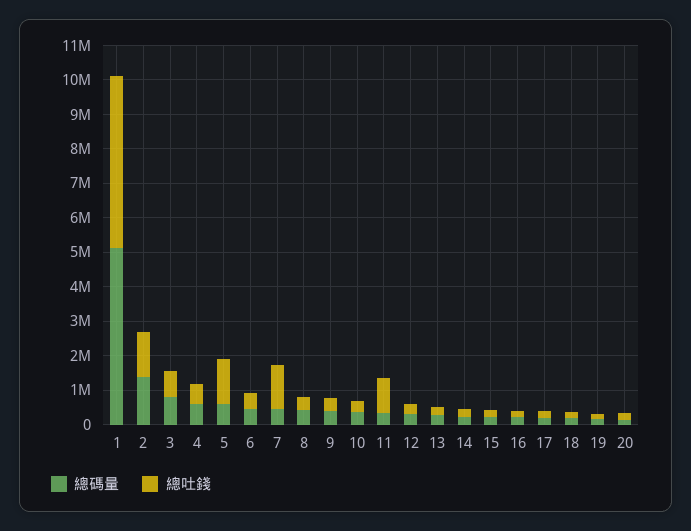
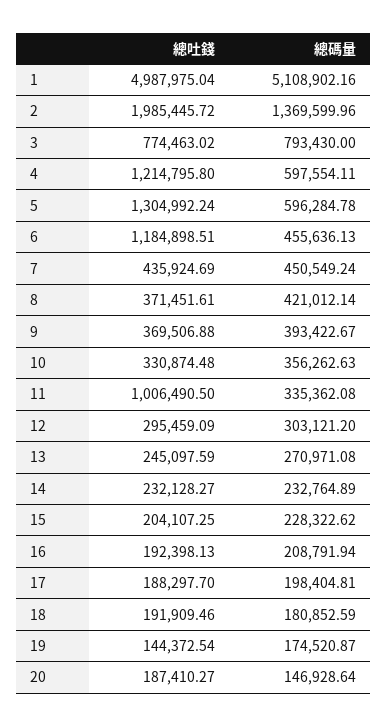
總吐錢, 2: 1250000 -> 1985445.72
總吐錢, 4: 500000 -> 1214795.8
總吐錢, 6: 500000 -> 1184898.51
總吐錢, 7: 1250000 -> 435924.69

